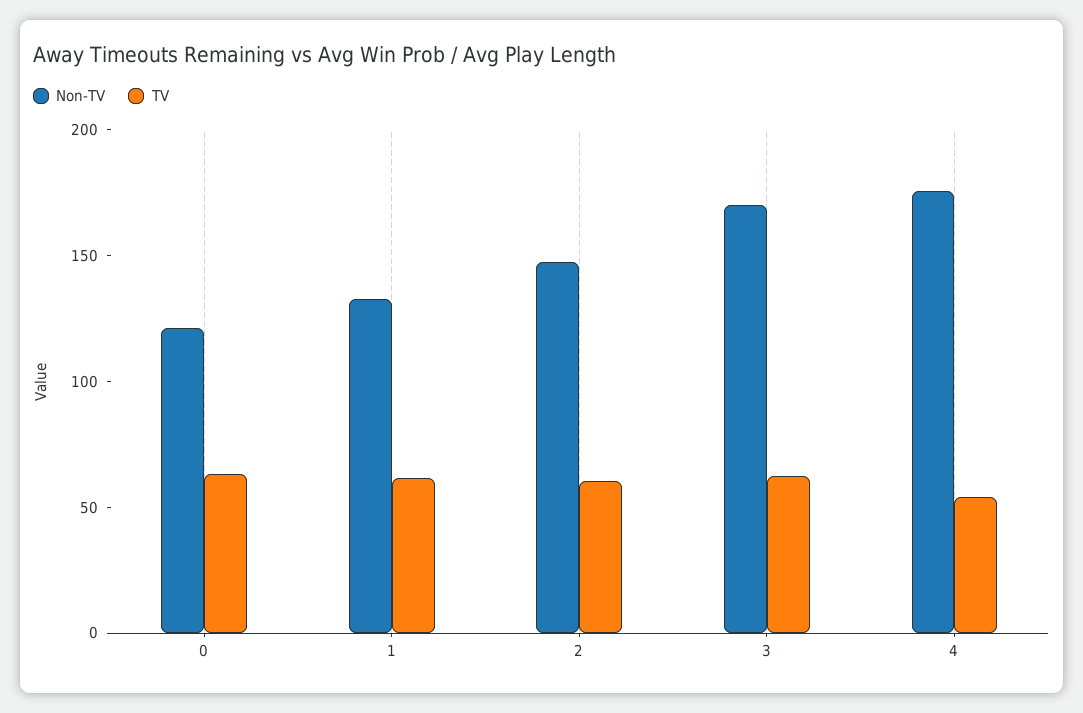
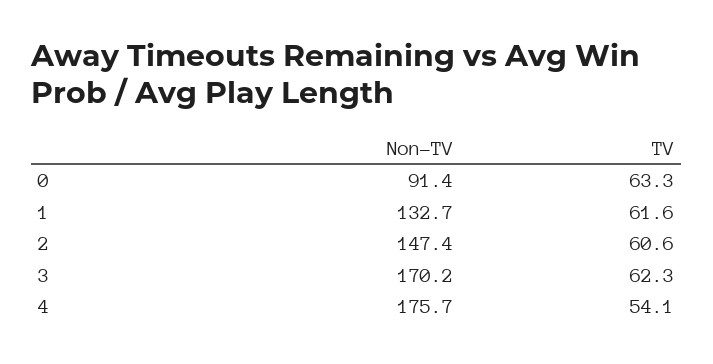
Non-TV, 0: 120 -> 91.4

